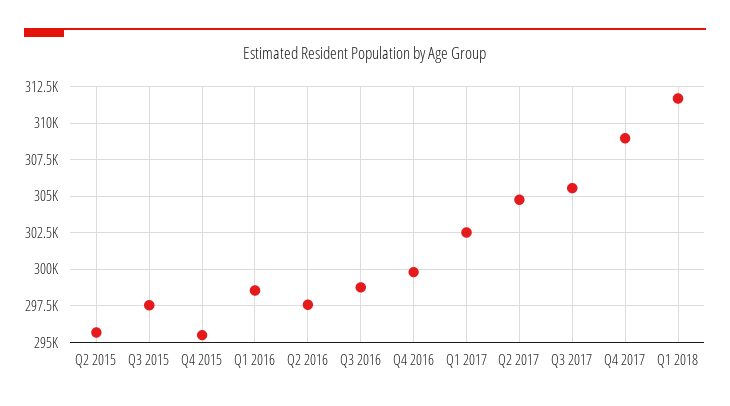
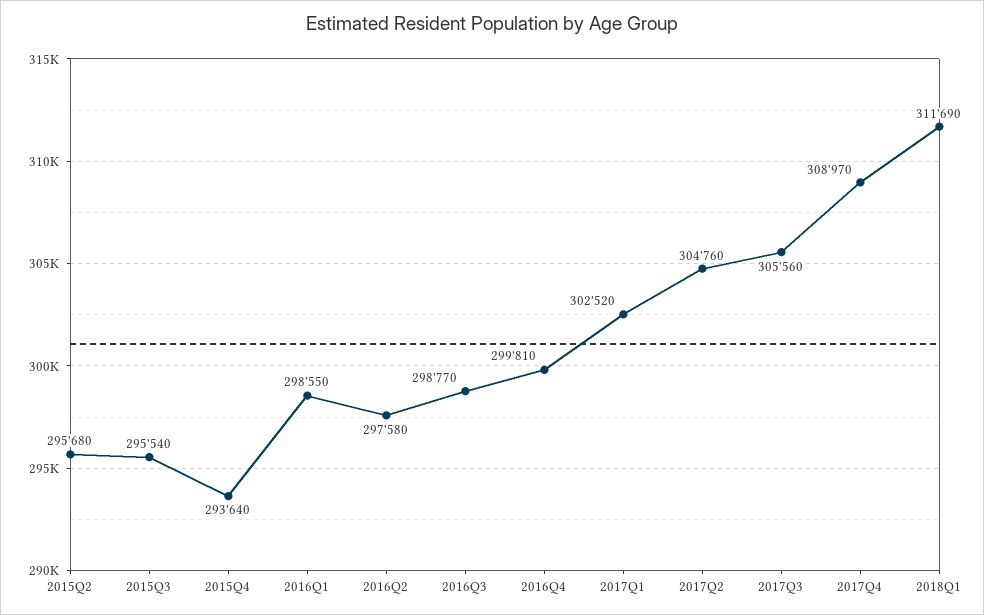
Q3 2015: 297500 -> 295540
Q4 2015: 295500 -> 293640

